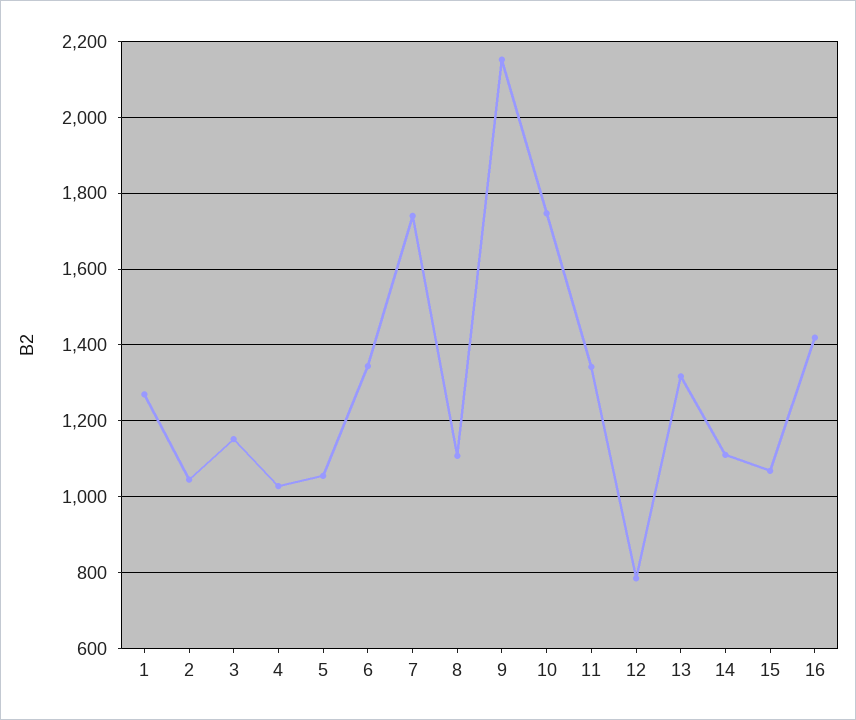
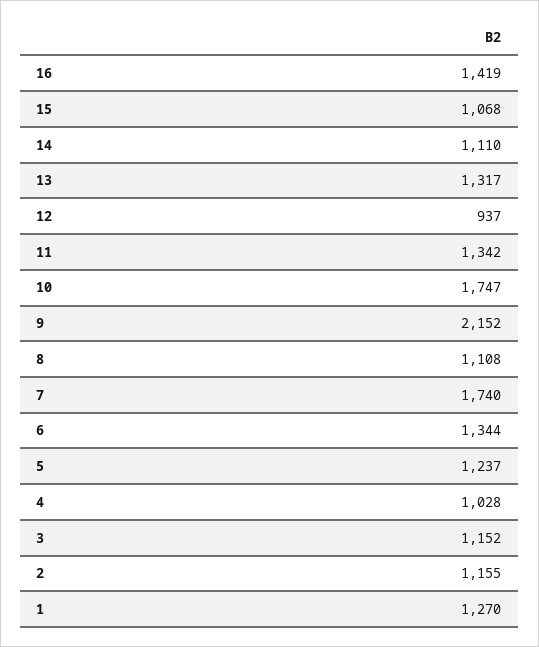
2: 1040 -> 1155
5: 1060 -> 1237
12: 780 -> 937

